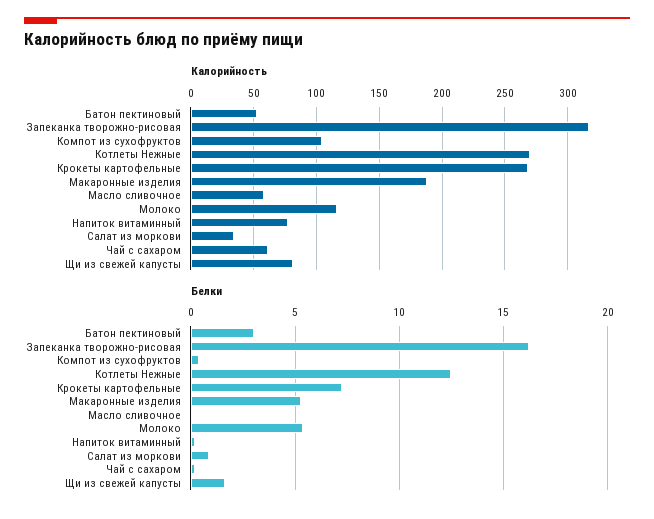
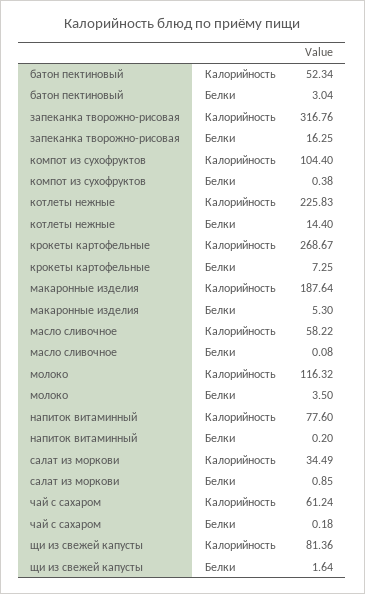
Калорийность, Котлеты Нежные: 270 -> 225.83
Белки, Котлеты Нежные: 12.5 -> 14.4
Белки, Молоко: 5.5 -> 3.5

